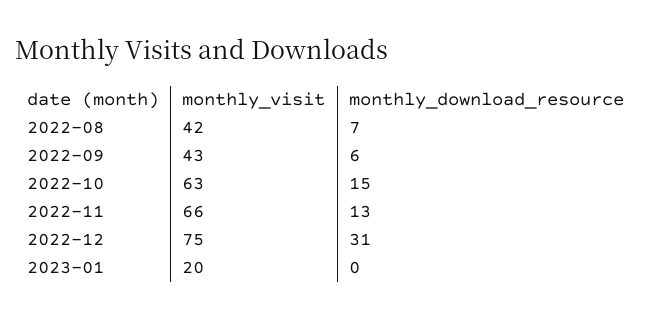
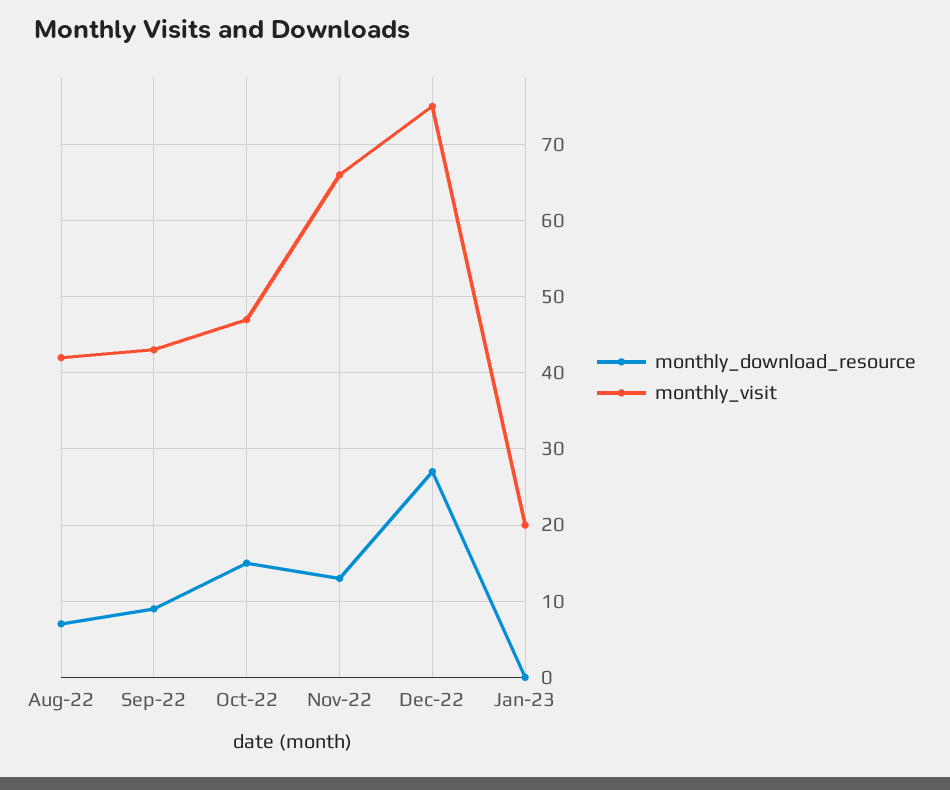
monthly_download_resource, 2022-09: 6 -> 9
monthly_visit, 2022-10: 63 -> 47
monthly_download_resource, 2022-12: 31 -> 27

